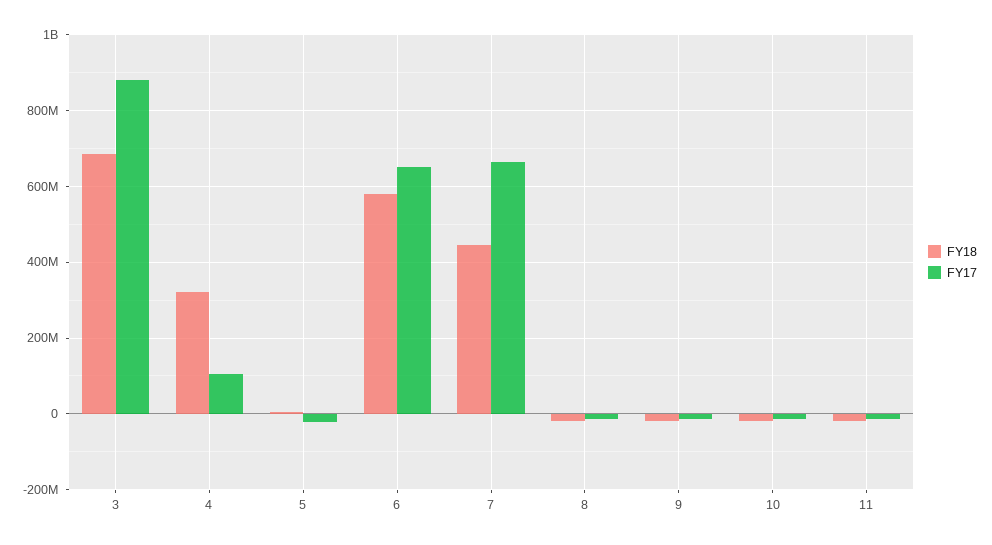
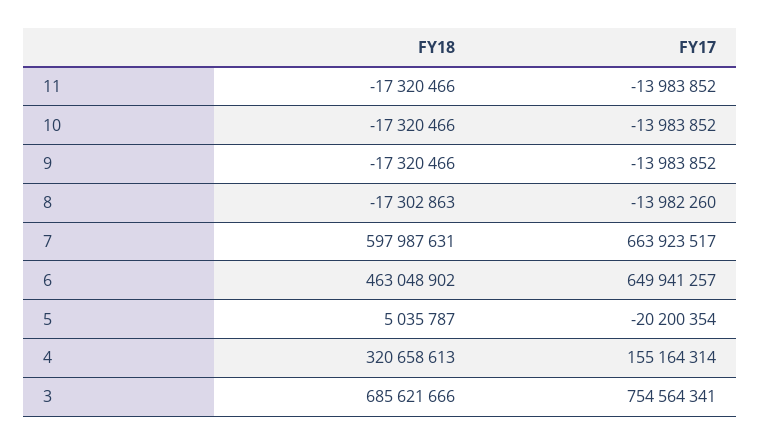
FY17, 3: 880000000 -> 754564341
FY17, 4: 100000000 -> 155164314
FY18, 6: 580000000 -> 463048902
FY18, 7: 440000000 -> 597987631

